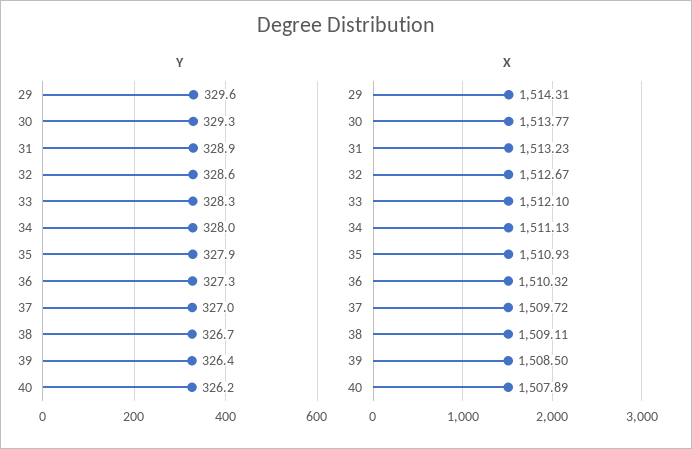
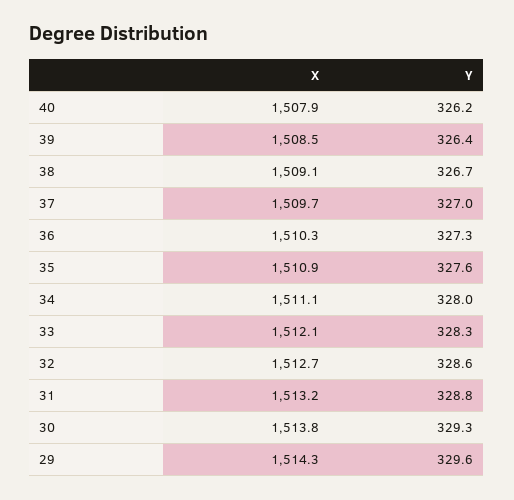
Y, 31: 328.9 -> 328.8
Y, 35: 327.9 -> 327.6

